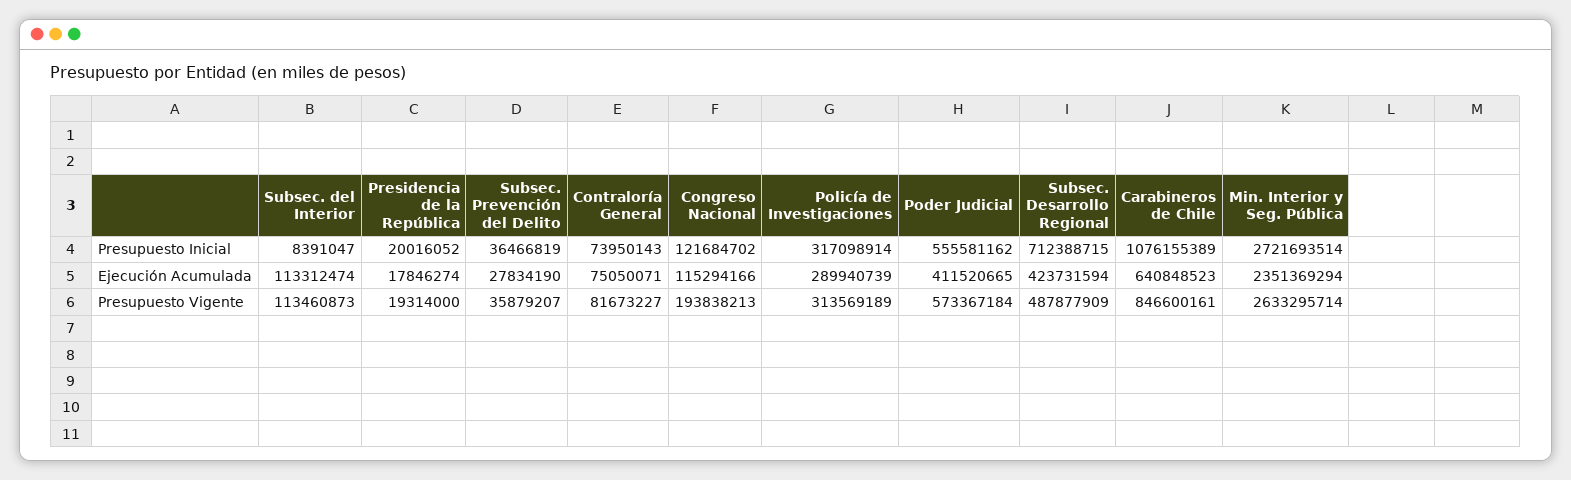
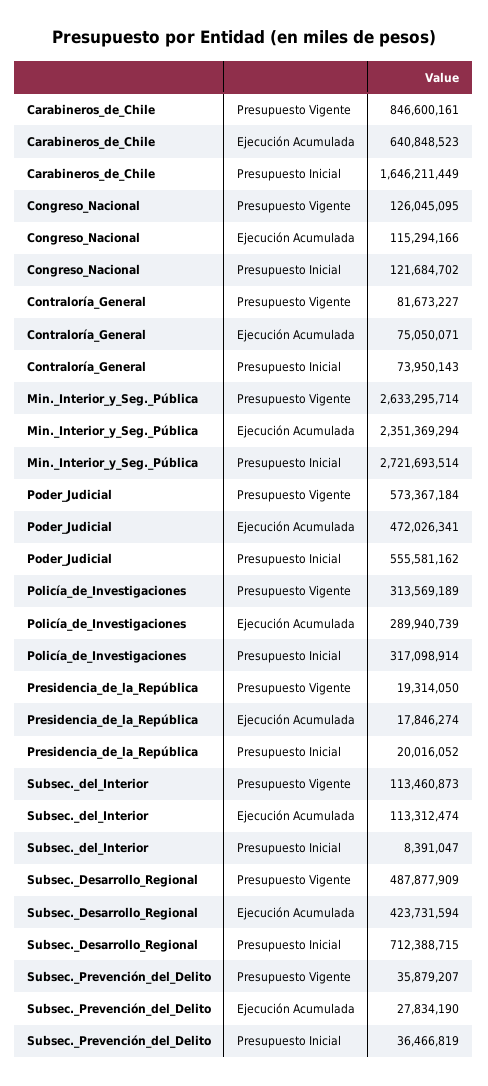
Carabineros de Chile, Presupuesto Inicial: 1076155389 -> 1646211449
Poder Judicial, Ejecución Acumulada: 411520665 -> 472026341
Presidencia de la República, Presupuesto Vigente: 19314000 -> 19314050
Congreso Nacional, Presupuesto Vigente: 193838213 -> 126045095

